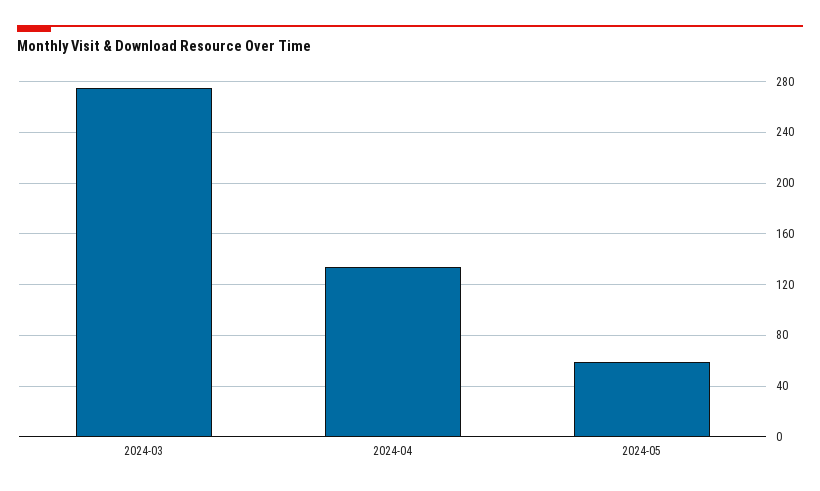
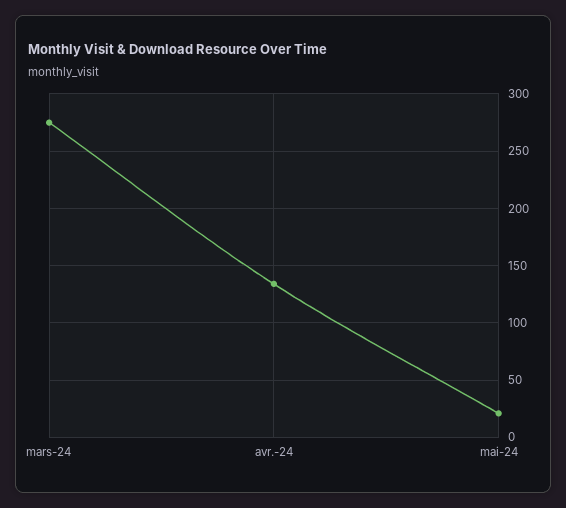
2024-05: 60 -> 20

